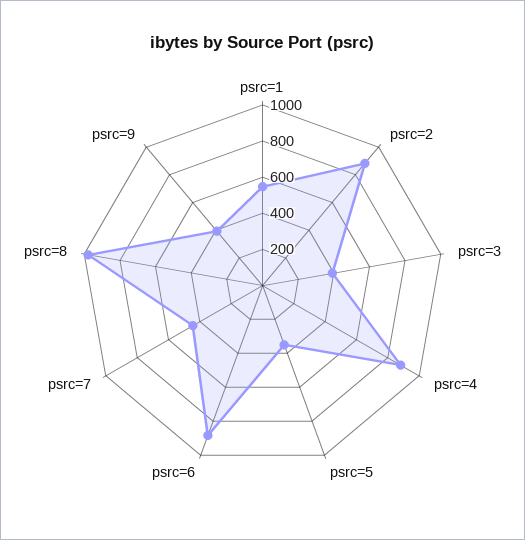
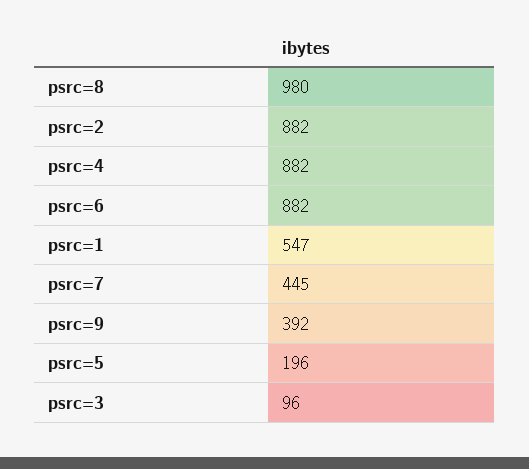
psrc=3: 400 -> 96
psrc=5: 350 -> 196

